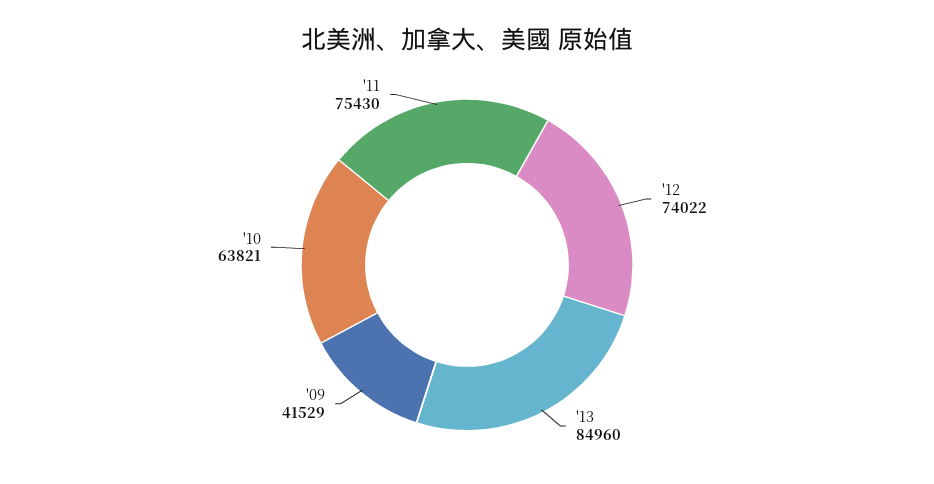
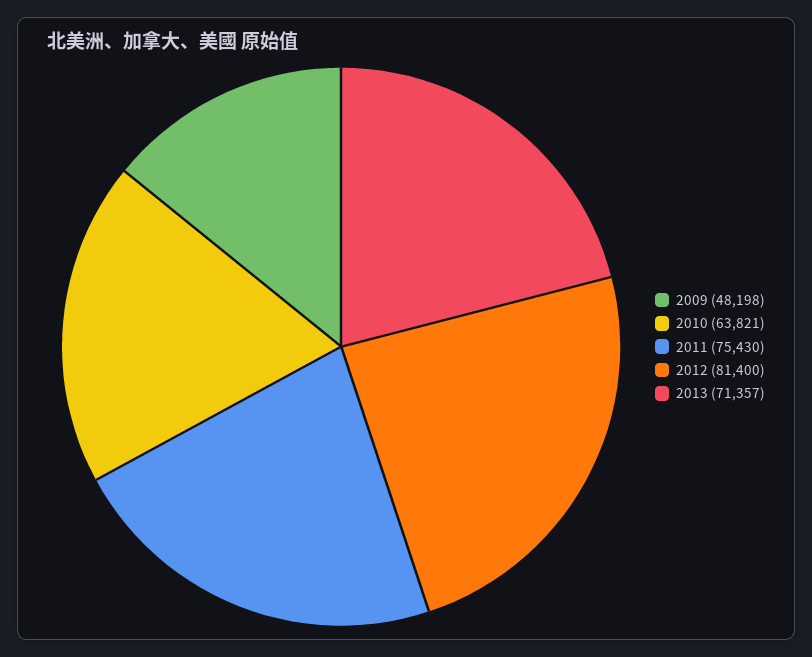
'12: 74022 -> 81400
'13: 84960 -> 71357
'09: 41529 -> 48198

